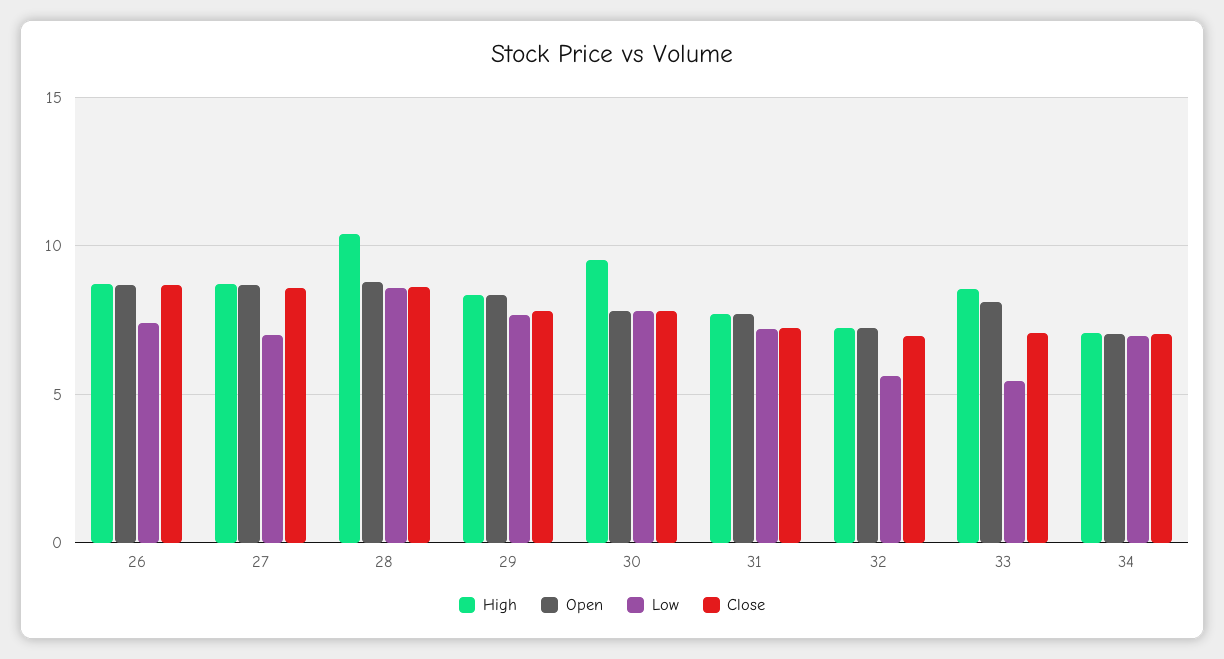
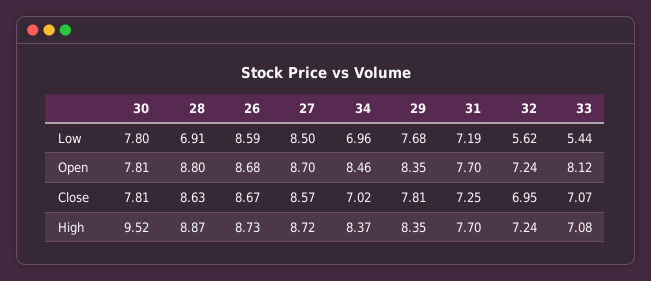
Low, 26: 7.5 -> 8.59
Low, 27: 7 -> 8.5
High, 28: 10.5 -> 8.87
Low, 28: 8.5 -> 6.91
High, 33: 8.5 -> 7.08
High, 34: 7 -> 8.37
Open, 34: 7 -> 8.46

